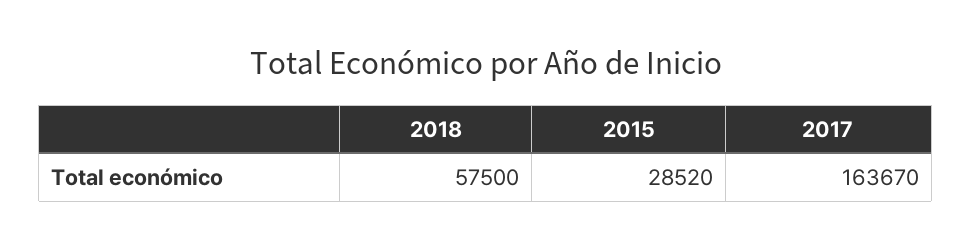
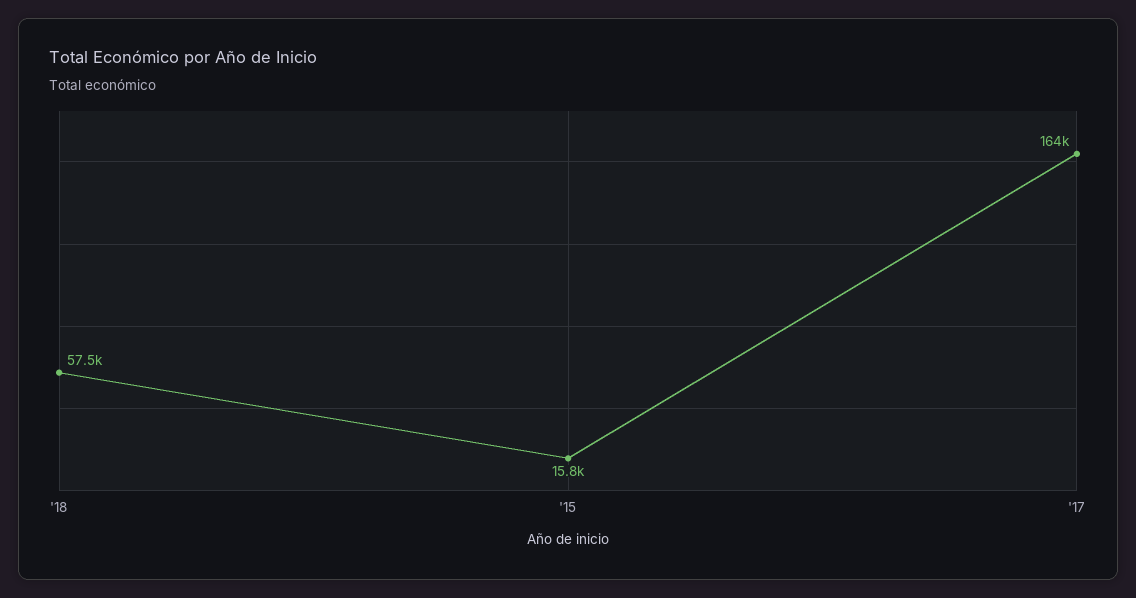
2015: 28520 -> 15800

